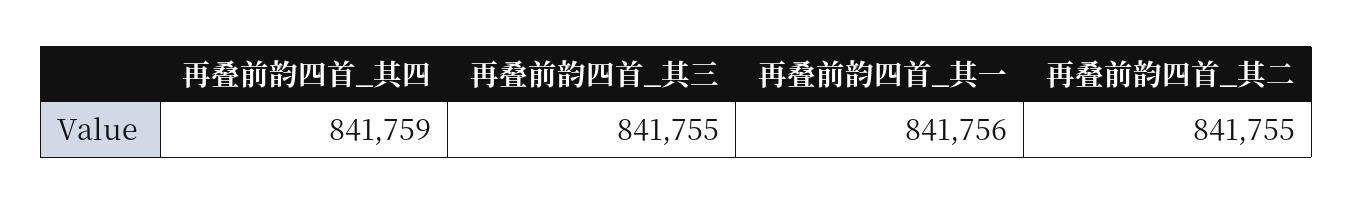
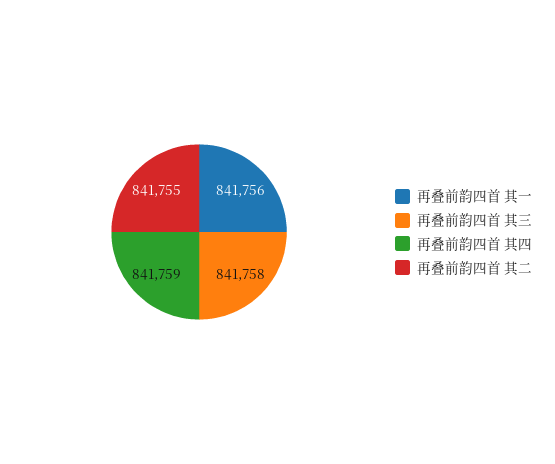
再叠前韵四首_其三: 841755 -> 841758

